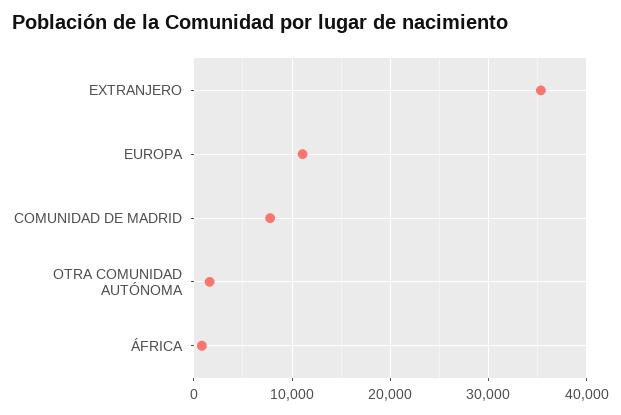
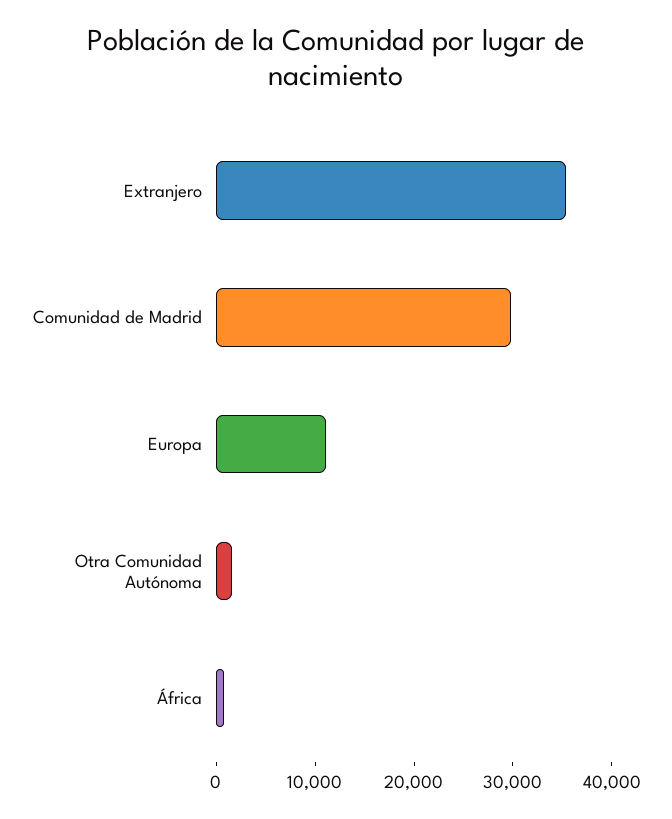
COMUNIDAD DE MADRID: 8000 -> 30000

